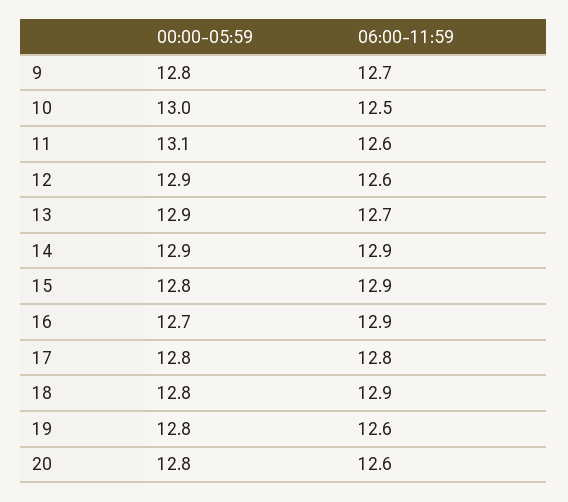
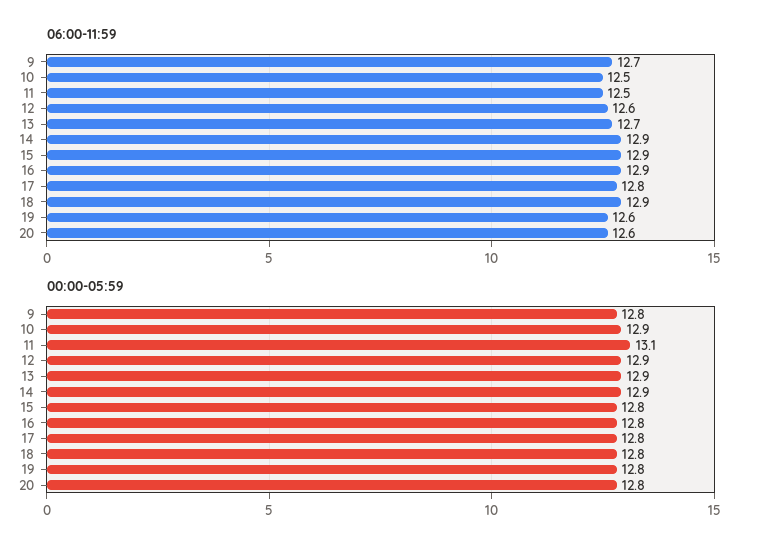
00:00-05:59, 10: 13 -> 12.9
06:00-11:59, 11: 12.6 -> 12.5
00:00-05:59, 16: 12.7 -> 12.8

